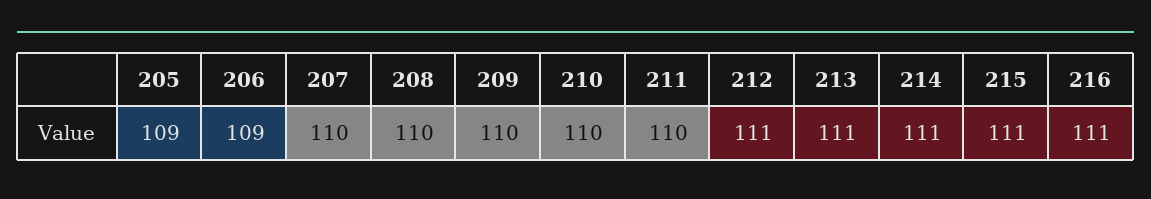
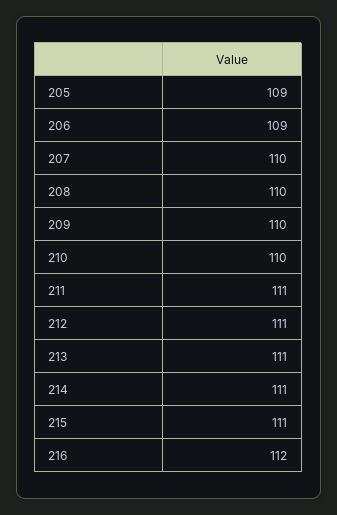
211: 110 -> 111
216: 111 -> 112

